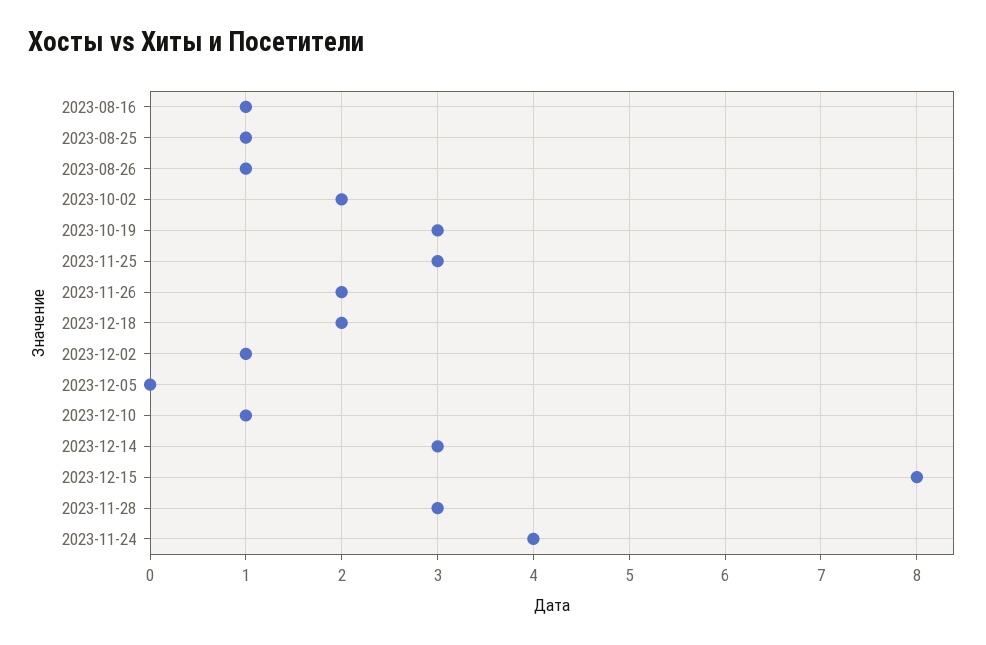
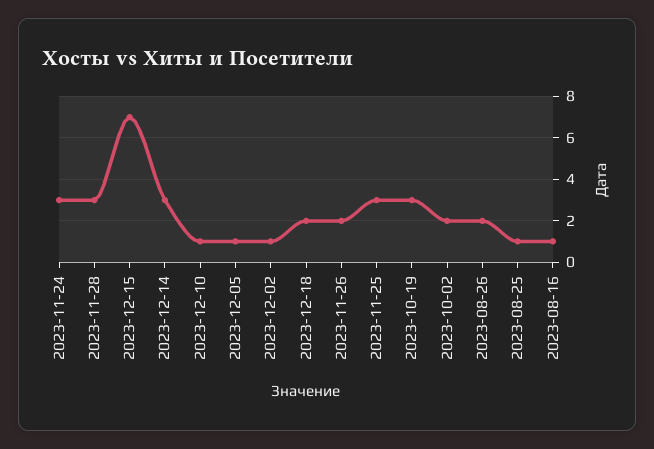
2023-08-26: 1 -> 2
2023-12-05: 0 -> 1
2023-12-15: 8 -> 7
2023-11-24: 4 -> 3

